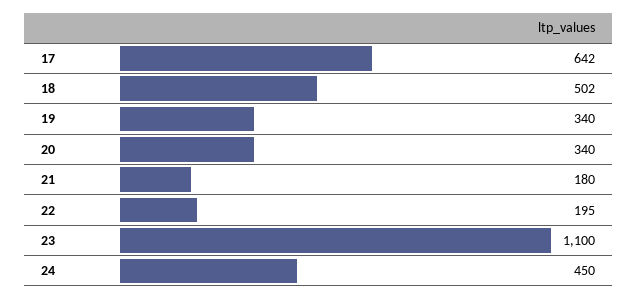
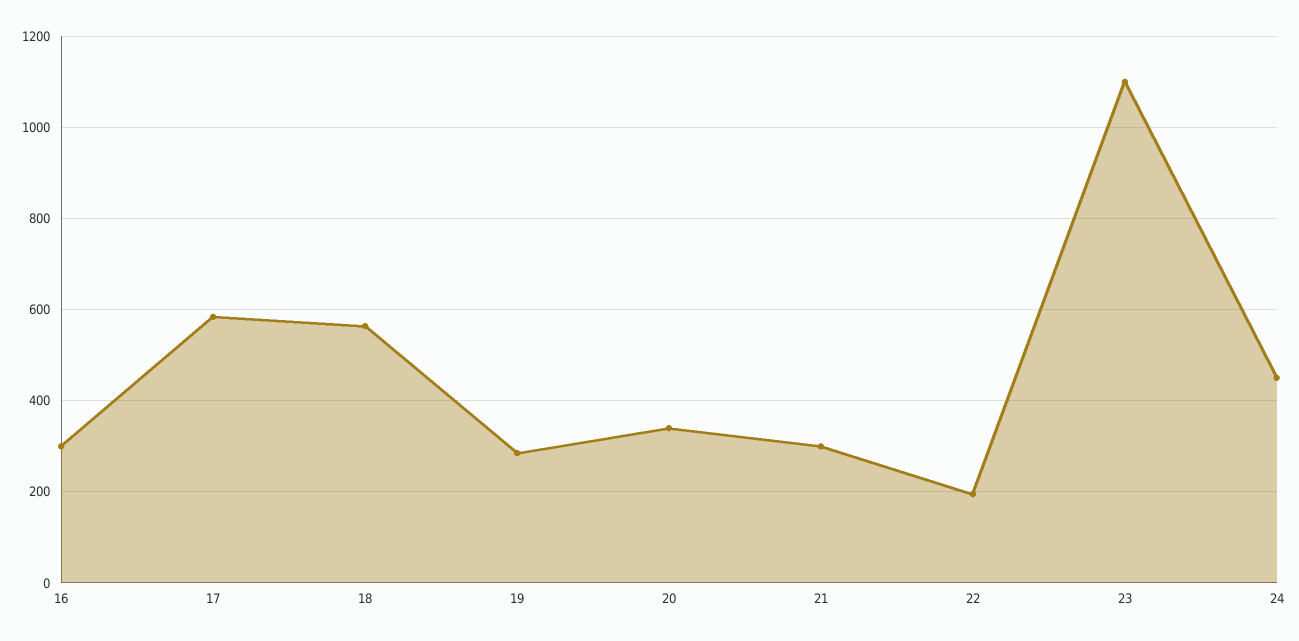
17: 642 -> 580
18: 502 -> 560
19: 340 -> 280
21: 180 -> 300
16: none -> 300

